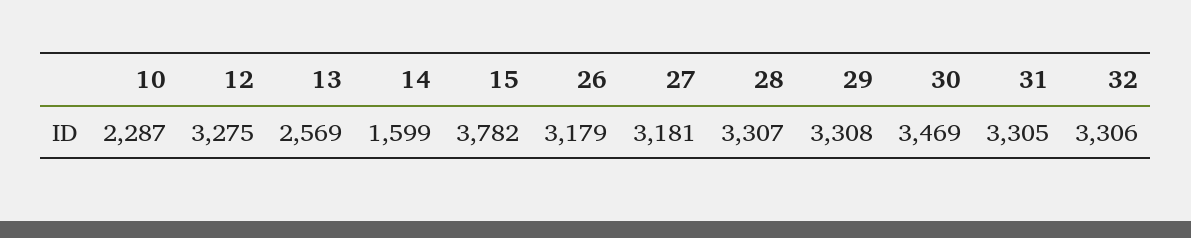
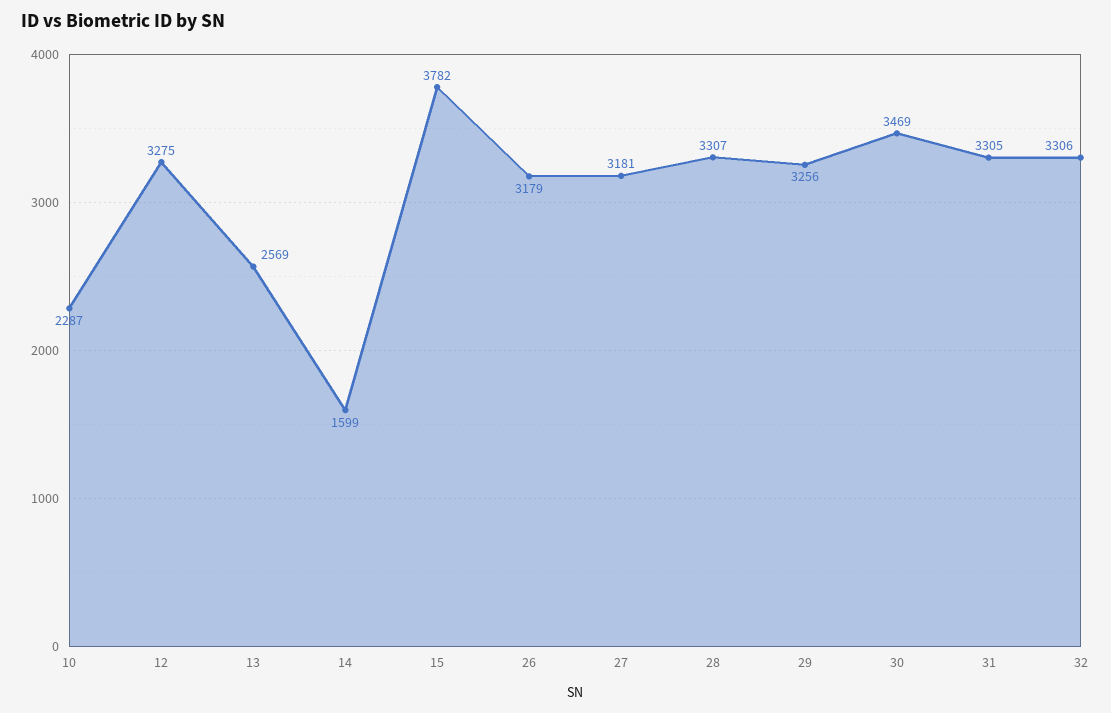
29: 3308 -> 3256

